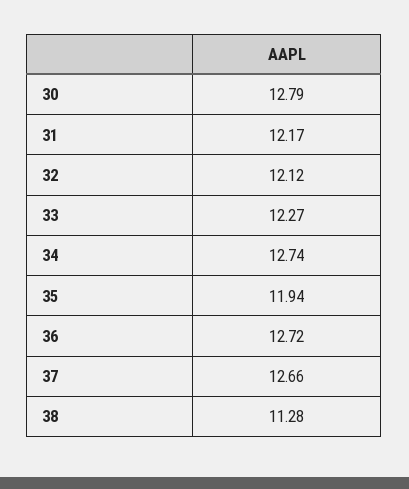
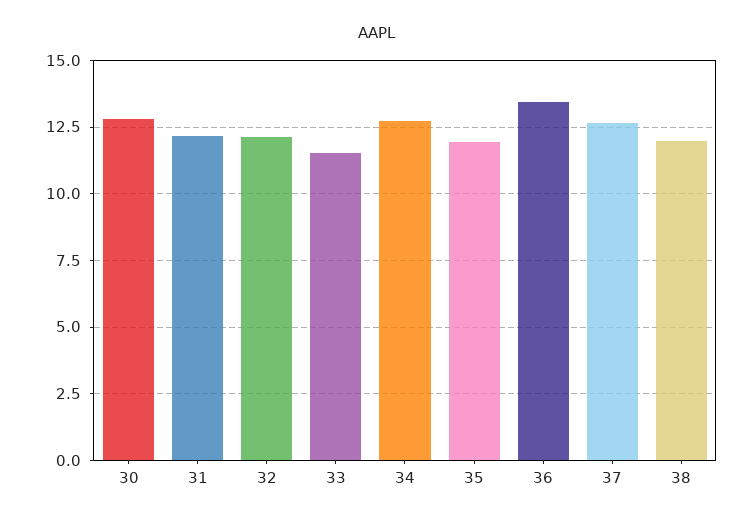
33: 12.27 -> 11.5
36: 12.72 -> 13.5
38: 11.28 -> 12

